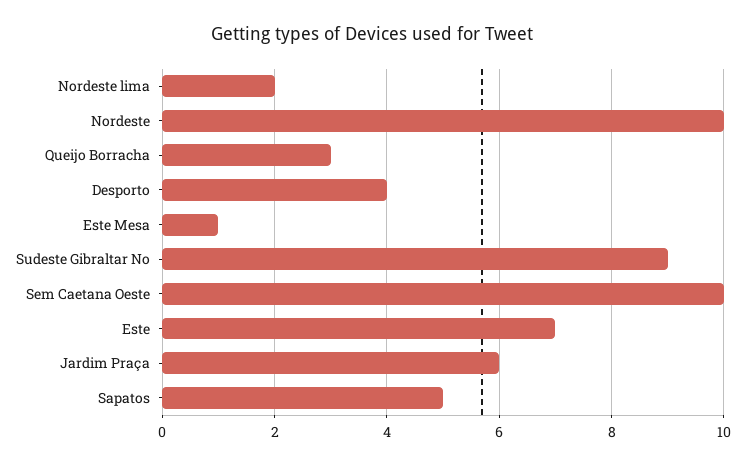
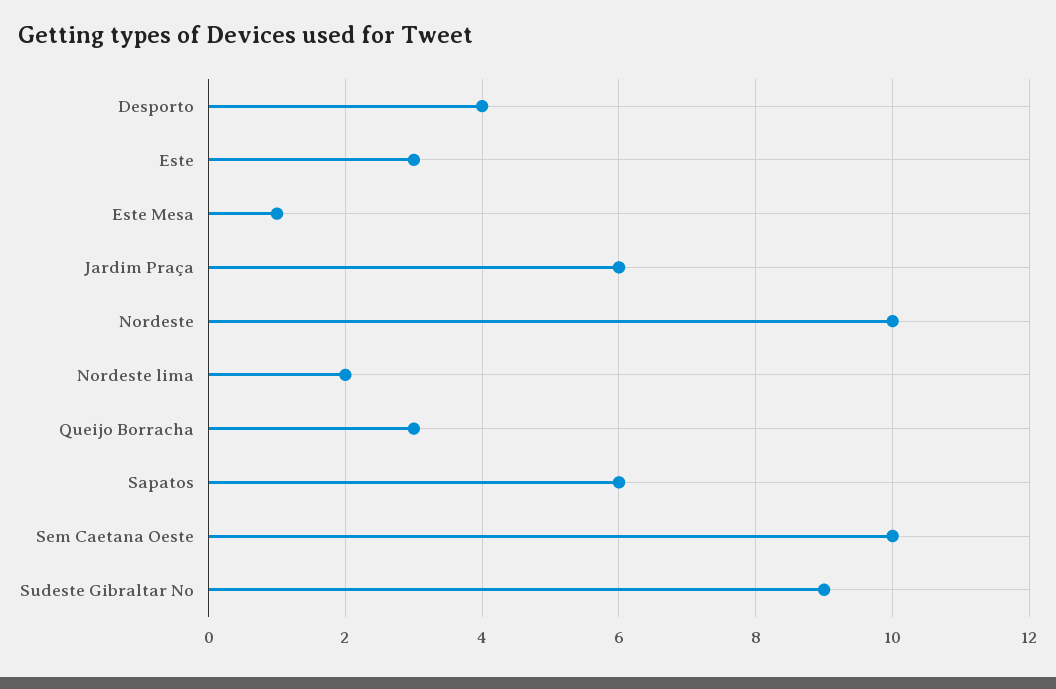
Este: 7 -> 3
Sapatos: 5 -> 6

